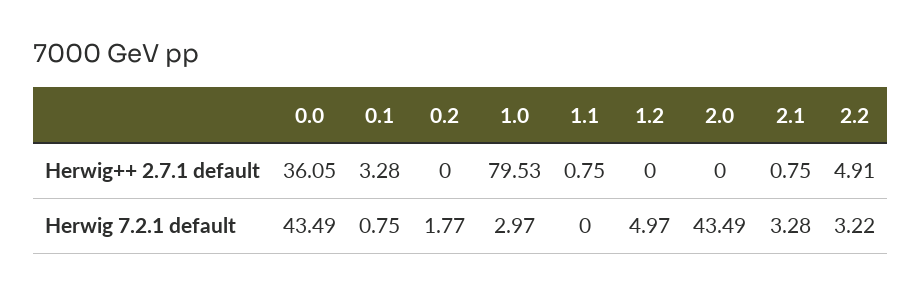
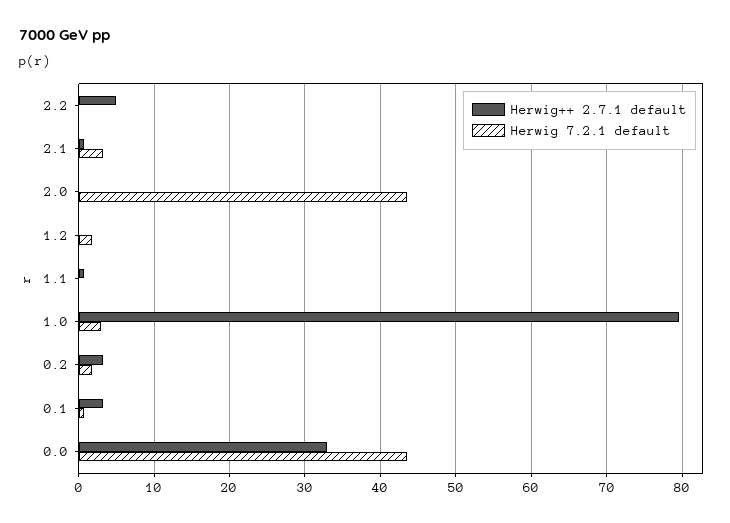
Herwig++ 2.7.1 default, 0.0: 36.05 -> 33
Herwig++ 2.7.1 default, 0.2: 0 -> 3
Herwig 7.2.1 default, 1.2: 4.97 -> 2
Herwig 7.2.1 default, 2.2: 3.22 -> 0

